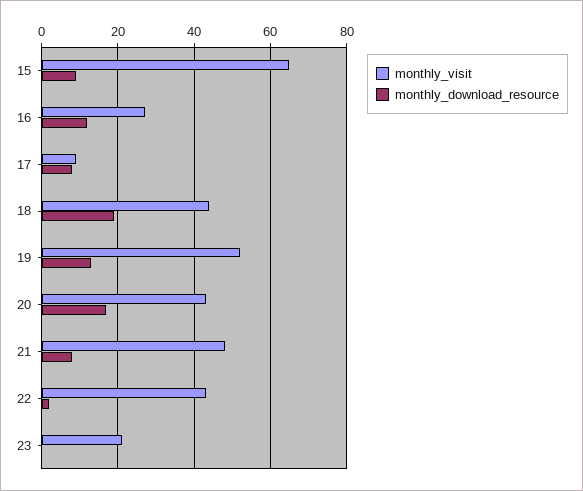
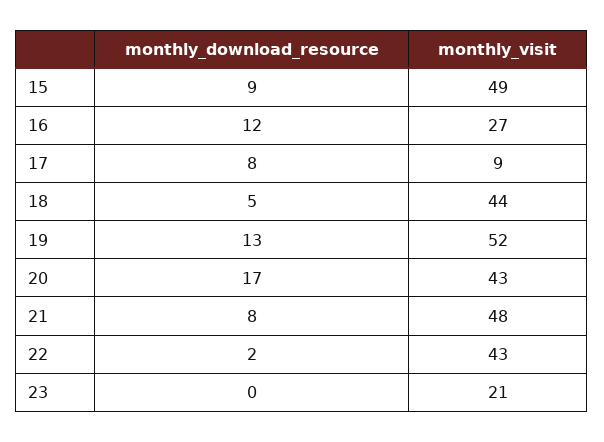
monthly_visit, 15: 65 -> 49
monthly_download_resource, 18: 20 -> 5

